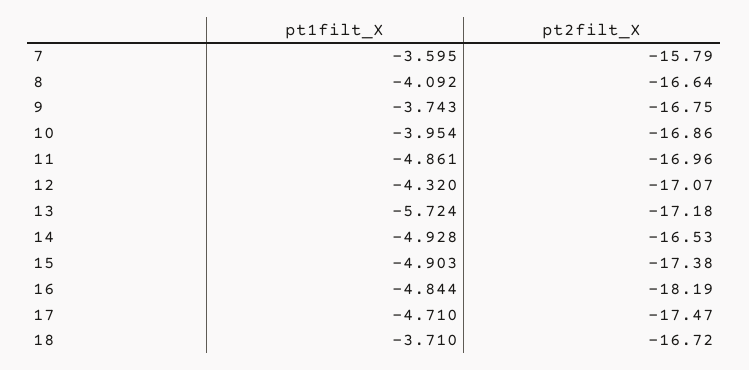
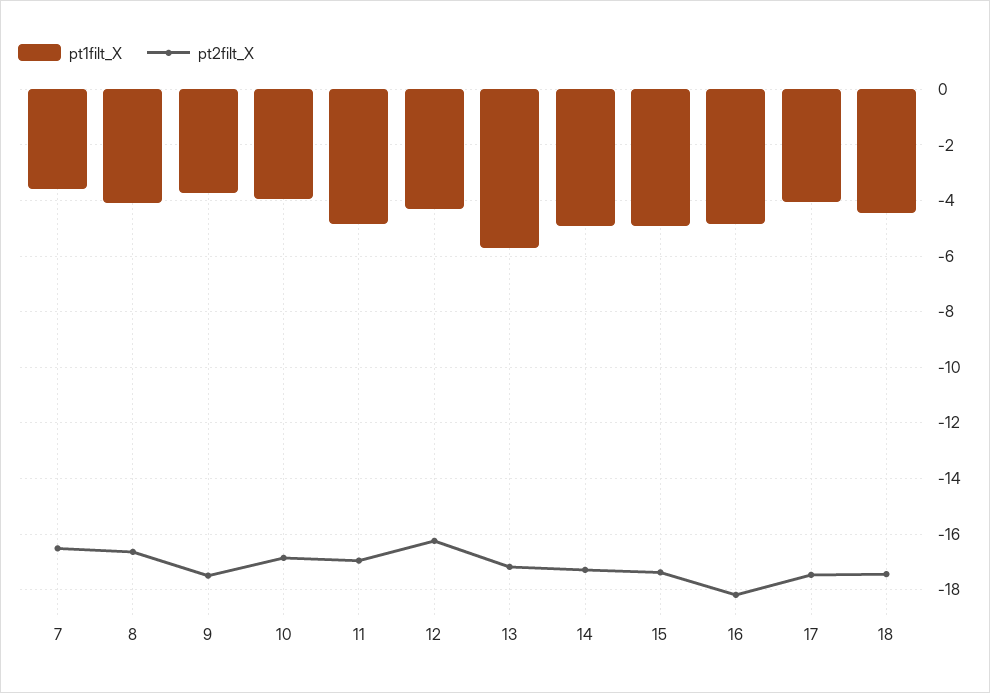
pt2filt_X, 7: -15.79 -> -16.5
pt2filt_X, 9: -16.75 -> -17.5
pt2filt_X, 12: -17.07 -> -16.25
pt2filt_X, 14: -16.53 -> -17.25
pt1filt_X, 17: -4.71 -> -4
pt1filt_X, 18: -3.71 -> -4.5
pt2filt_X, 18: -16.72 -> -17.5

